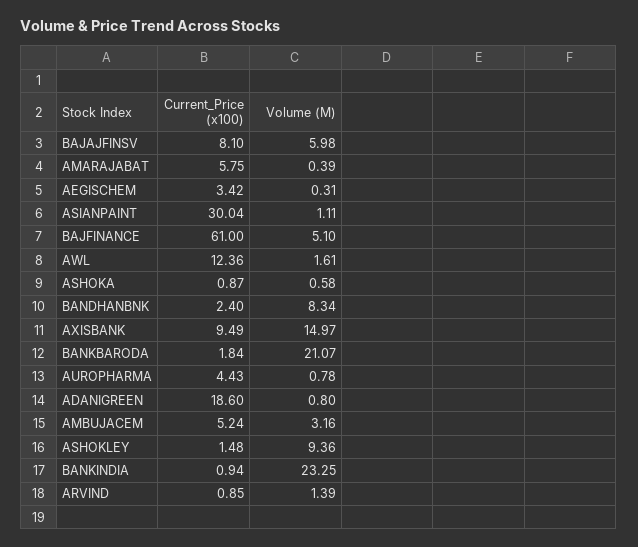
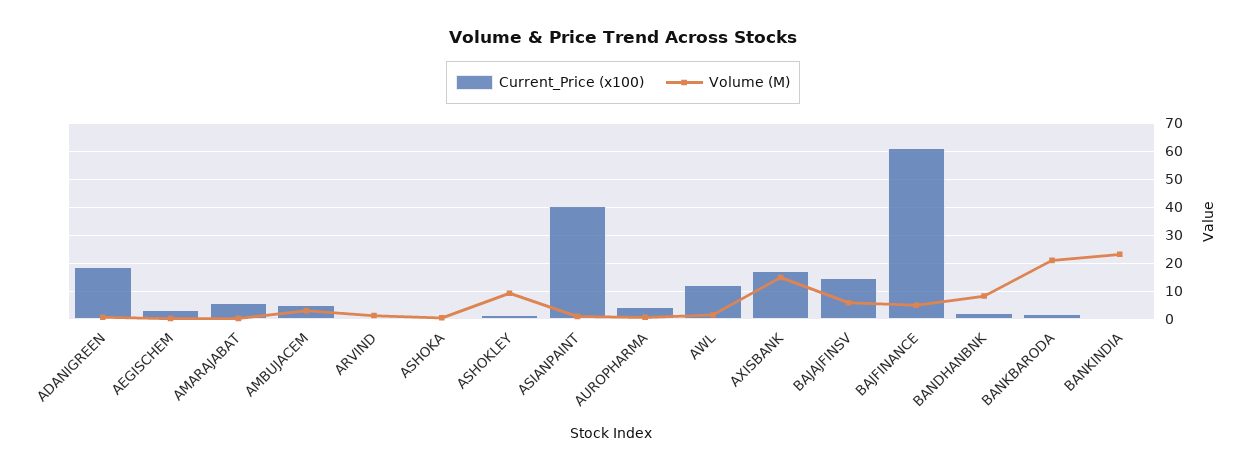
Current_Price (x100), BAJAJFINSV: 8.1 -> 15
Current_Price (x100), ASIANPAINT: 30.04 -> 40
Current_Price (x100), AXISBANK: 9.49 -> 17.5

